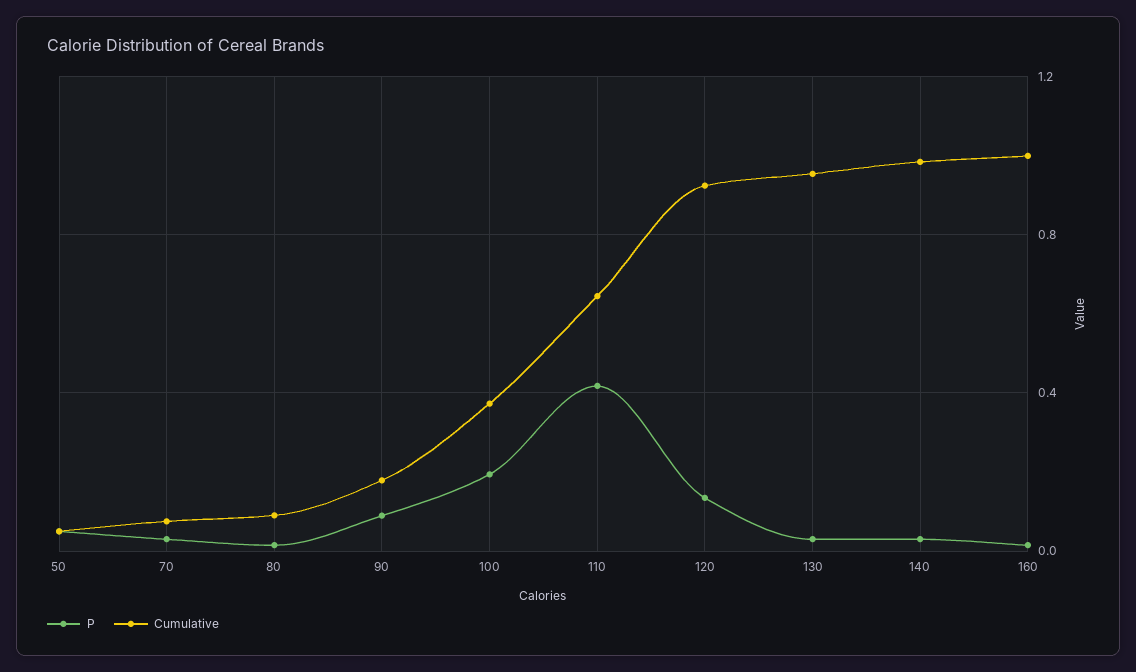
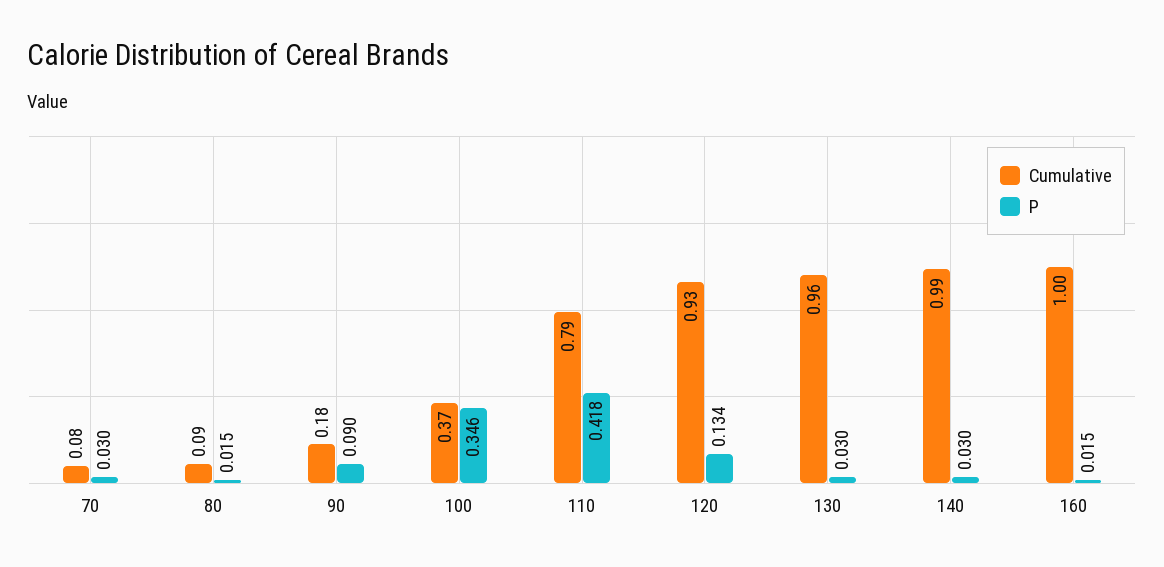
P, 50: 0.05 -> none
Cumulative, 50: 0.05 -> none
P, 100: 0.2 -> 0.346
Cumulative, 110: 0.65 -> 0.79

